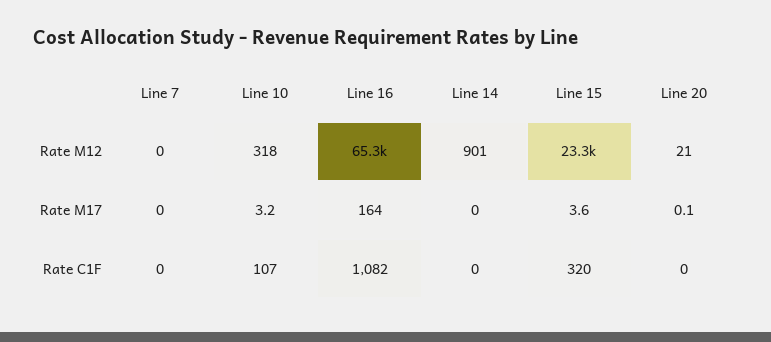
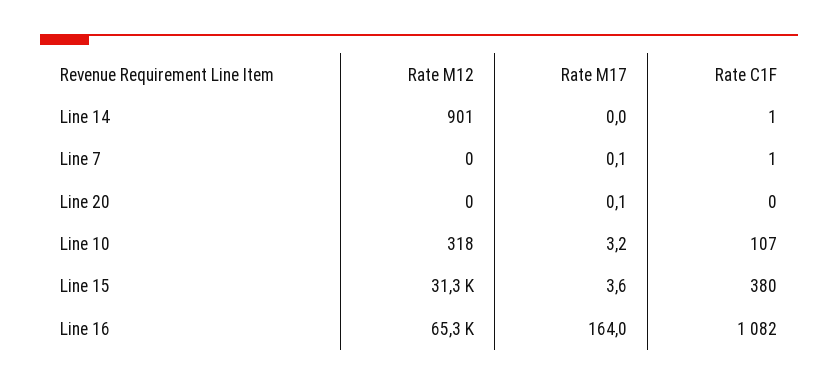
Line 15, Rate M12: 23300 -> 31300
Line 20, Rate M12: 21 -> 0
Line 7, Rate M17: 0 -> 0.1
Line 7, Rate C1F: 0 -> 1
Line 14, Rate C1F: 0 -> 1
Line 15, Rate C1F: 320 -> 380

